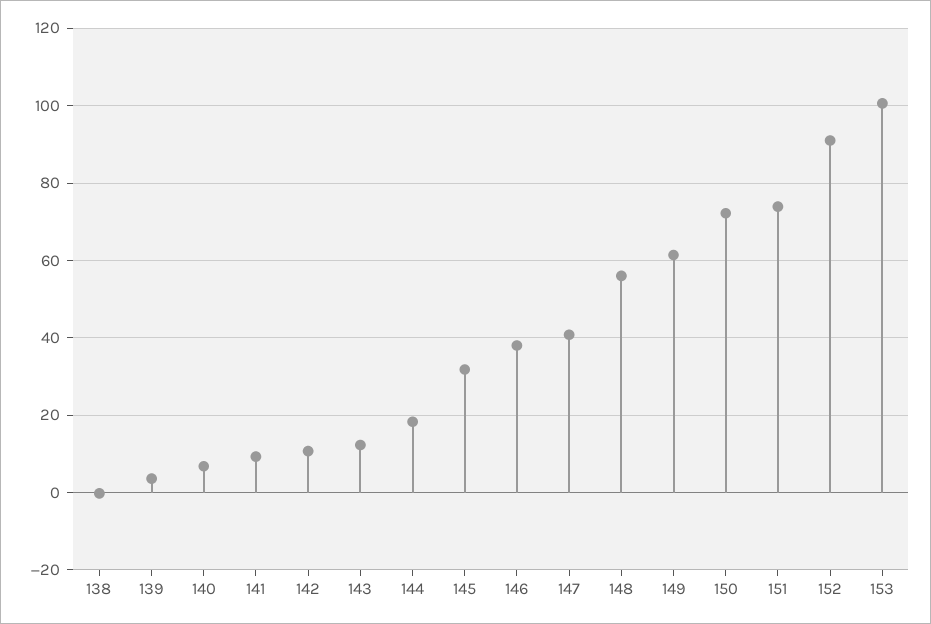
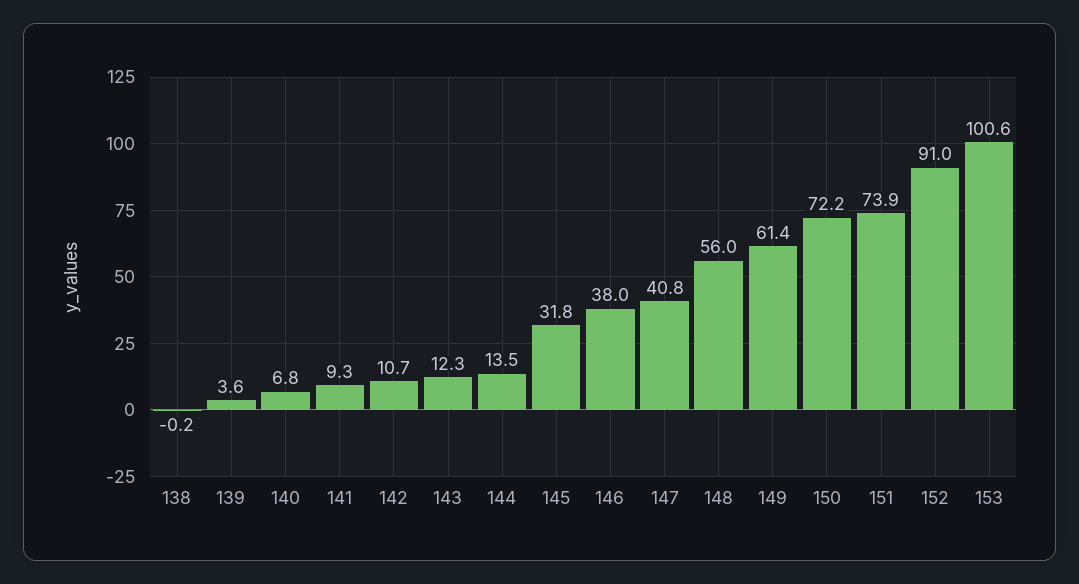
144: 18 -> 13.5

